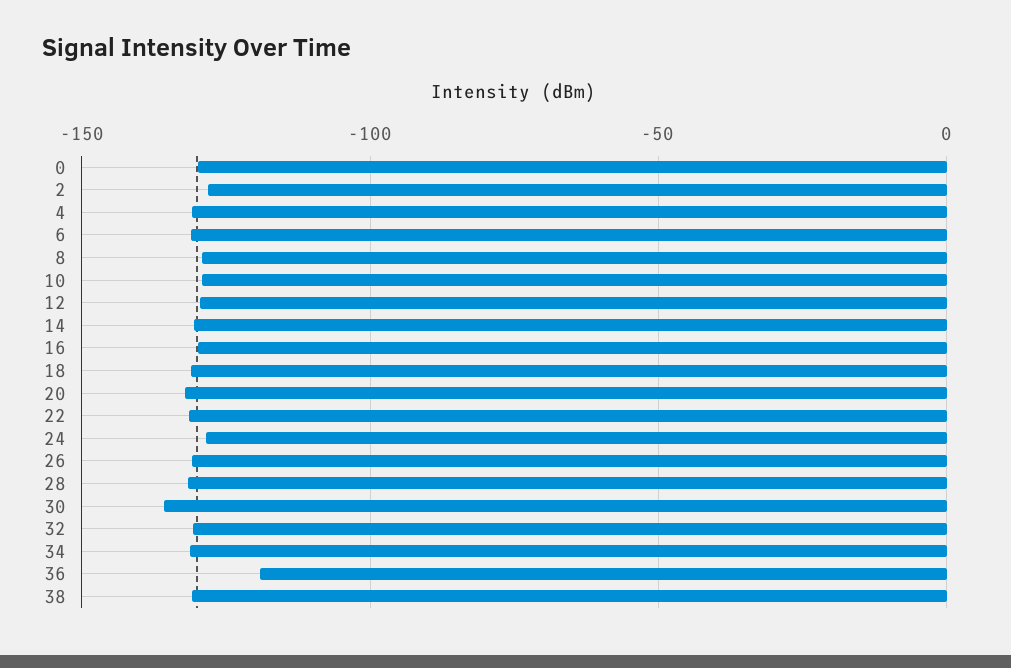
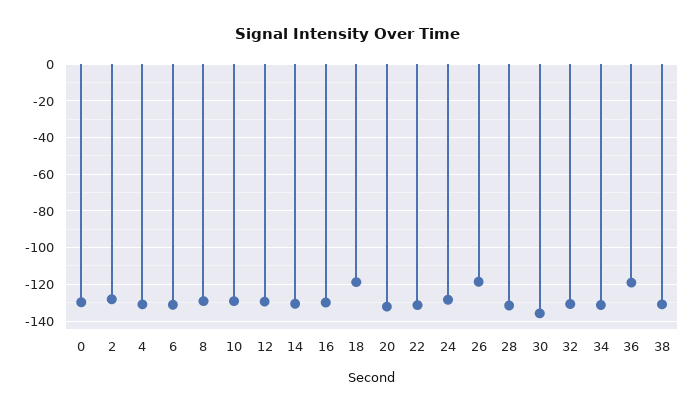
18: -130 -> -120
26: -130 -> -120

